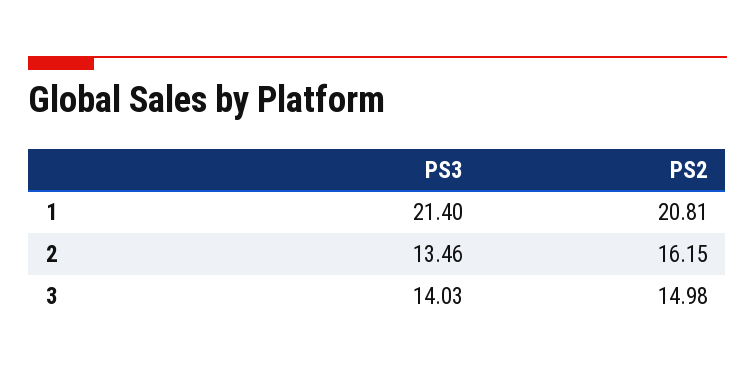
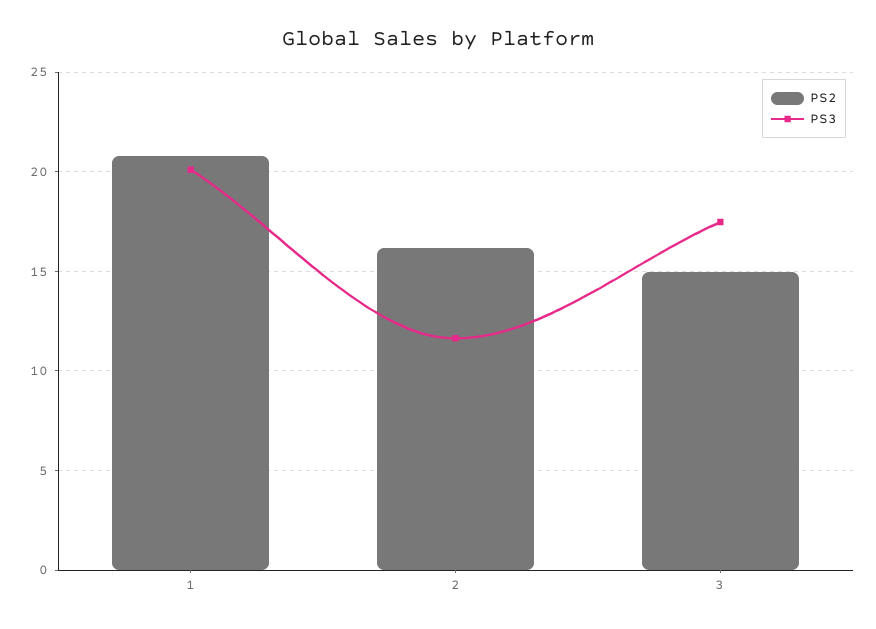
PS3, 1: 21.4 -> 20
PS3, 2: 13.46 -> 11.5
PS3, 3: 14.03 -> 17.5

